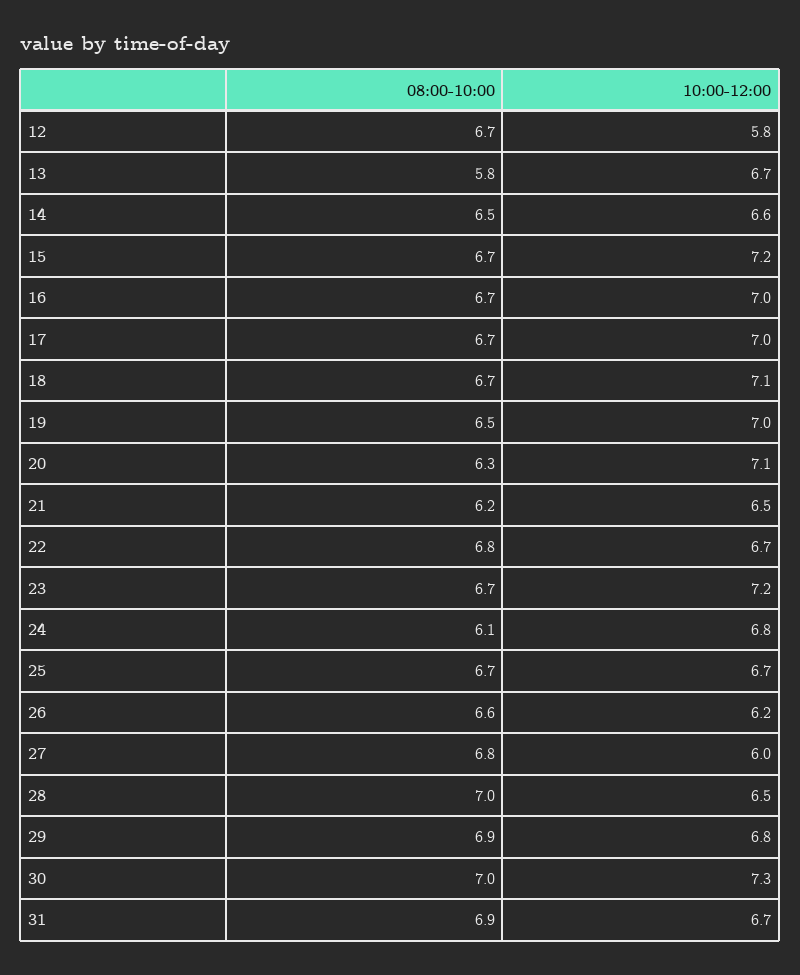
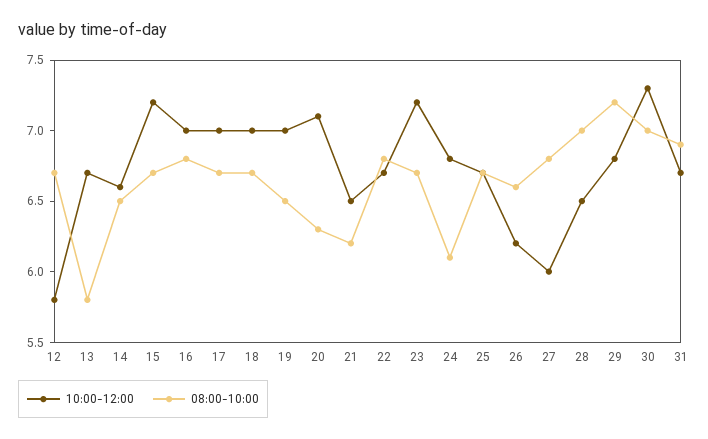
08:00-10:00, 16: 6.7 -> 6.8
10:00-12:00, 18: 7.1 -> 7
08:00-10:00, 29: 6.9 -> 7.2

